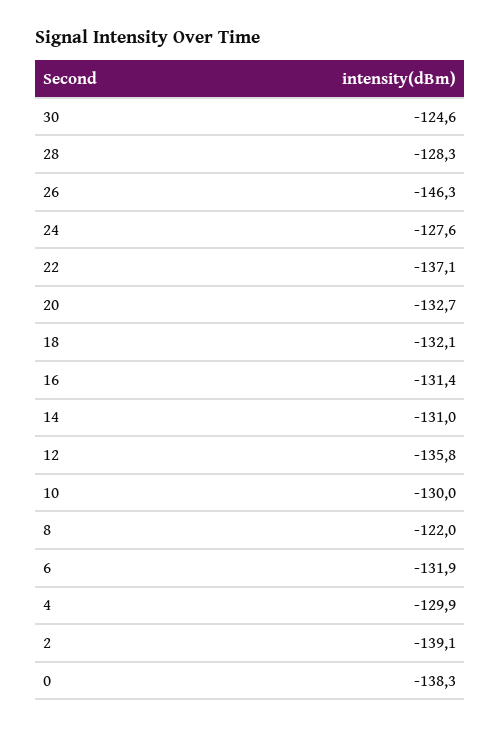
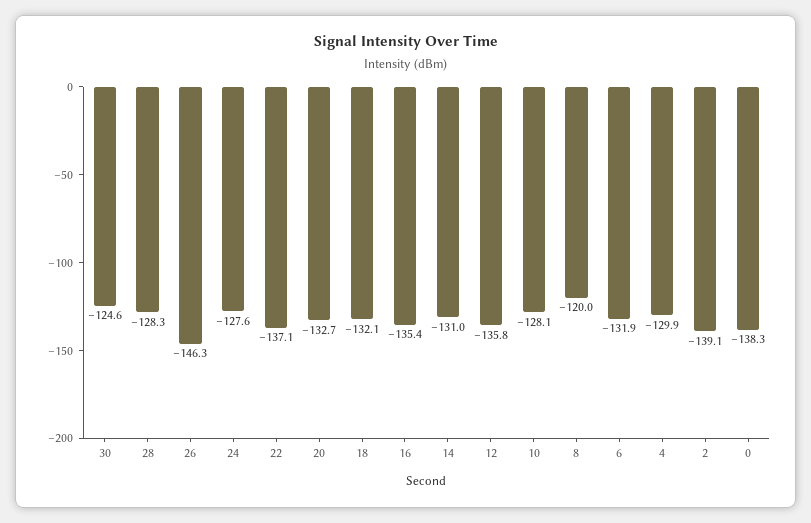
16: -131.4 -> -135.4
10: -130 -> -128.1
8: -122 -> -120

